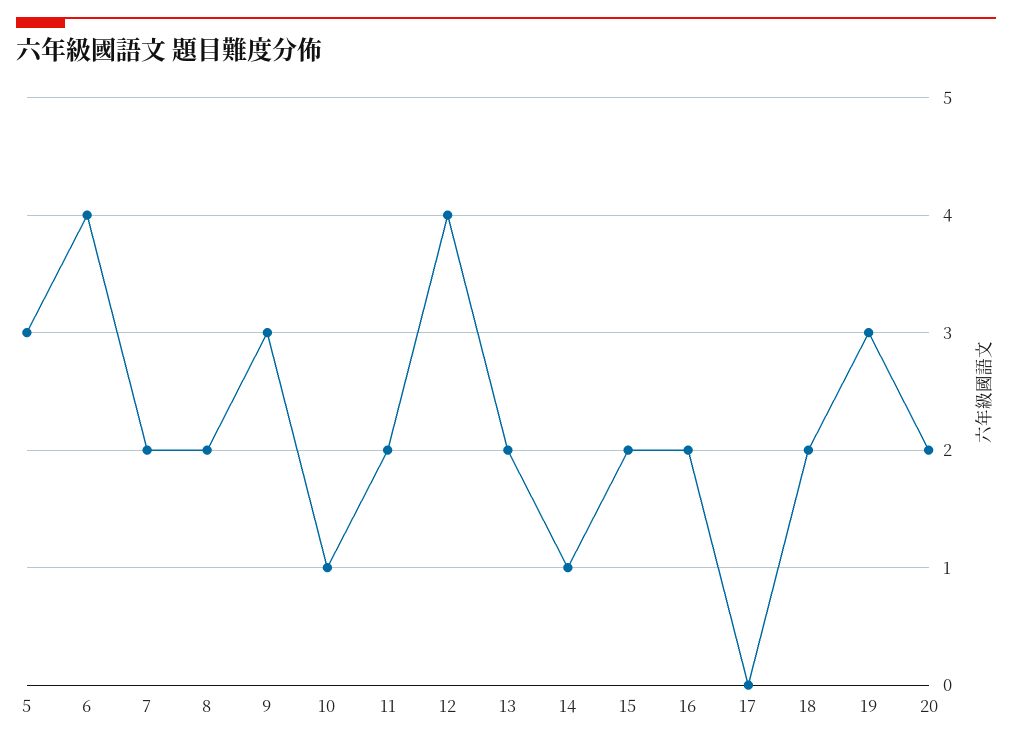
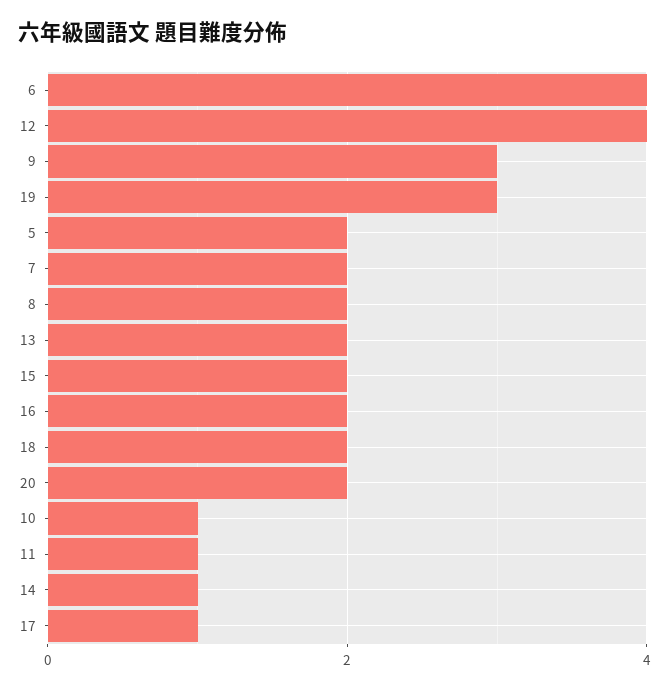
5: 3 -> 2
11: 2 -> 1
17: 0 -> 1

